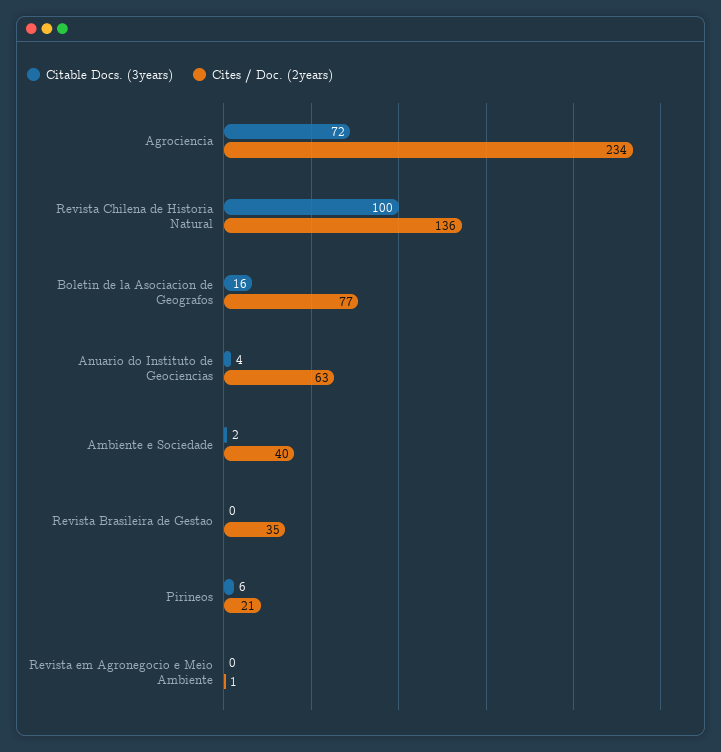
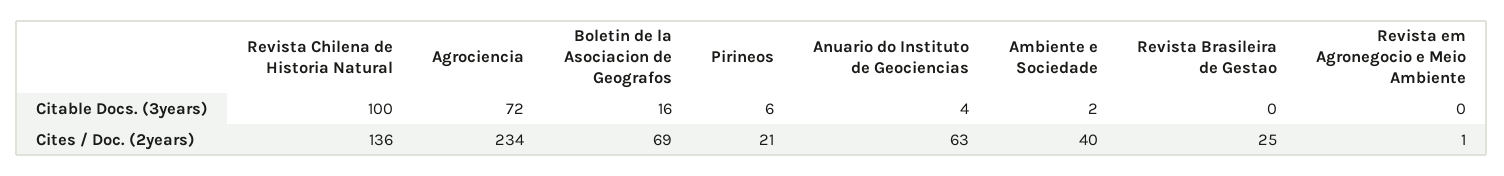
Cites / Doc. (2years), Boletin de la Asociacion de Geografos: 77 -> 69
Cites / Doc. (2years), Revista Brasileira de Gestao: 35 -> 25

